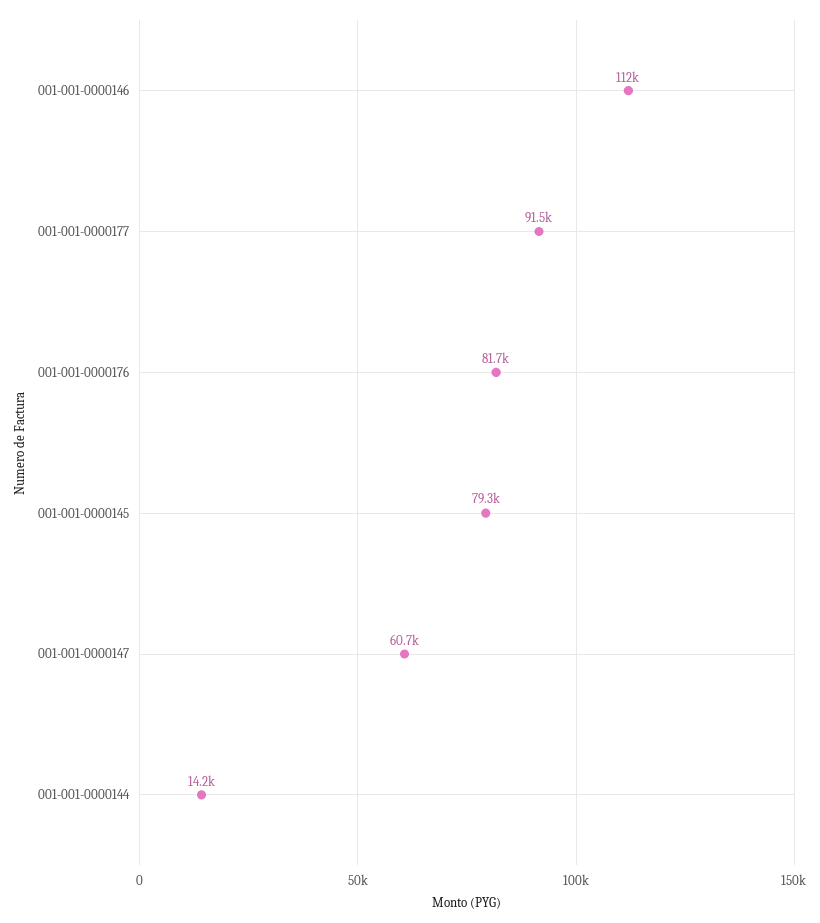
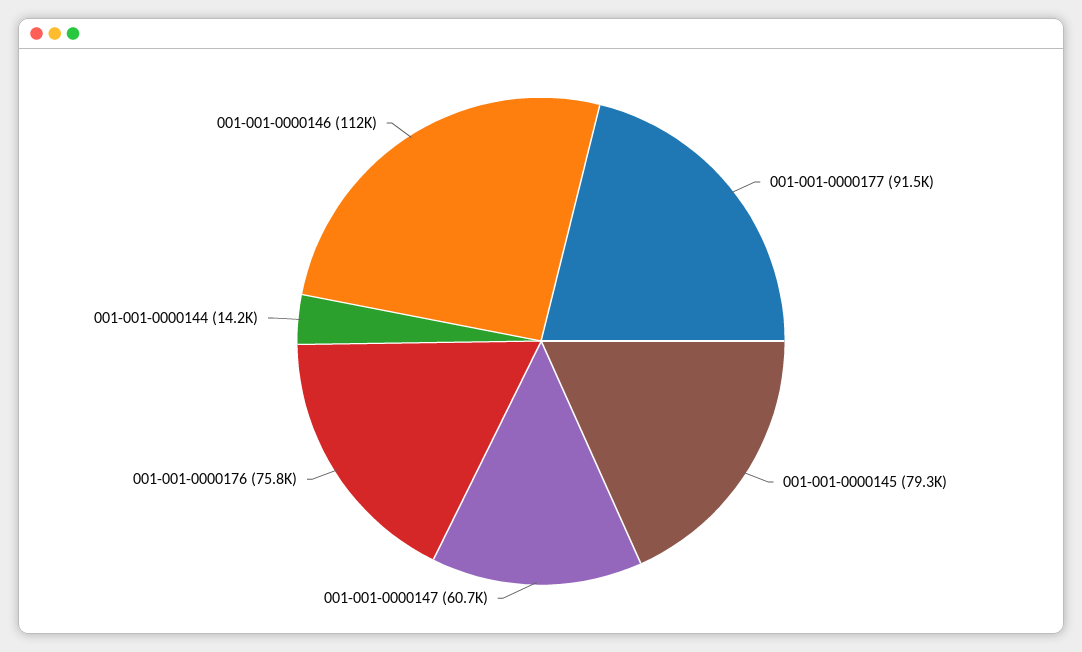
001-001-0000176: 81700 -> 75800

